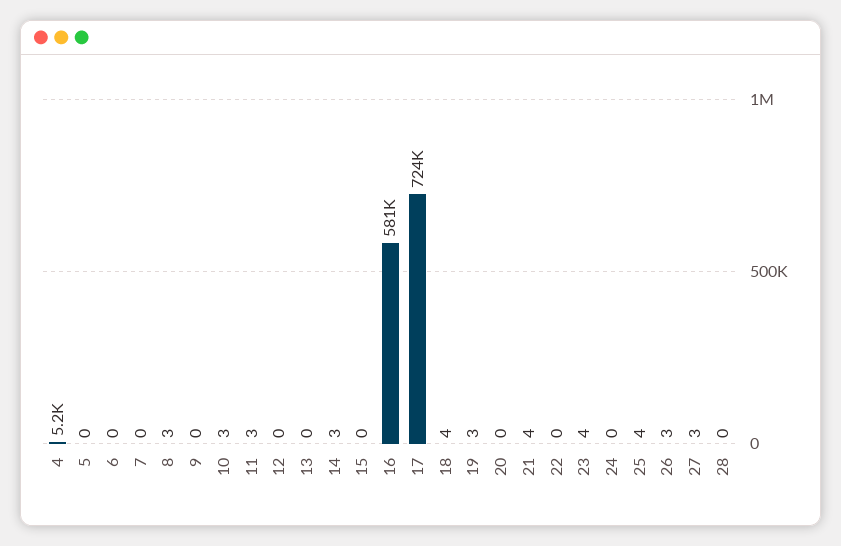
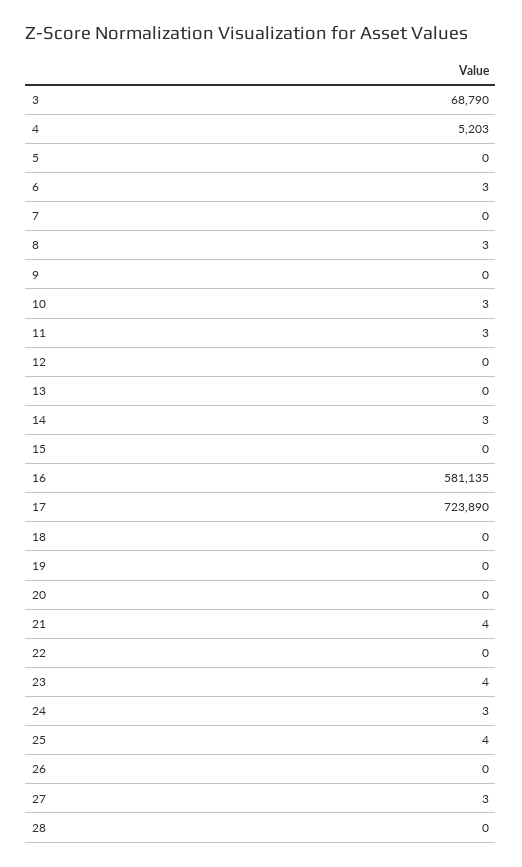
6: 0 -> 3
18: 4 -> 0
19: 3 -> 0
24: 0 -> 3
26: 3 -> 0
3: none -> 68790

